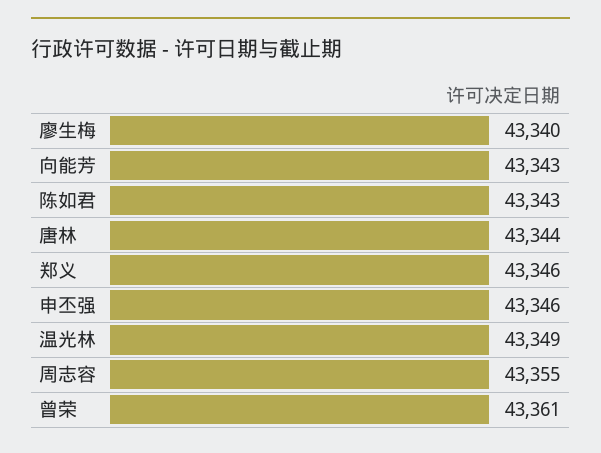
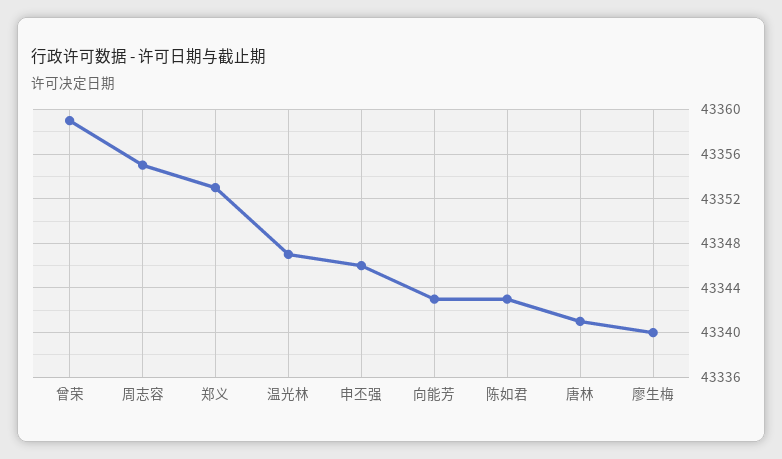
唐林: 43344 -> 43341
郑义: 43346 -> 43353
温光林: 43349 -> 43347
曾荣: 43361 -> 43359

